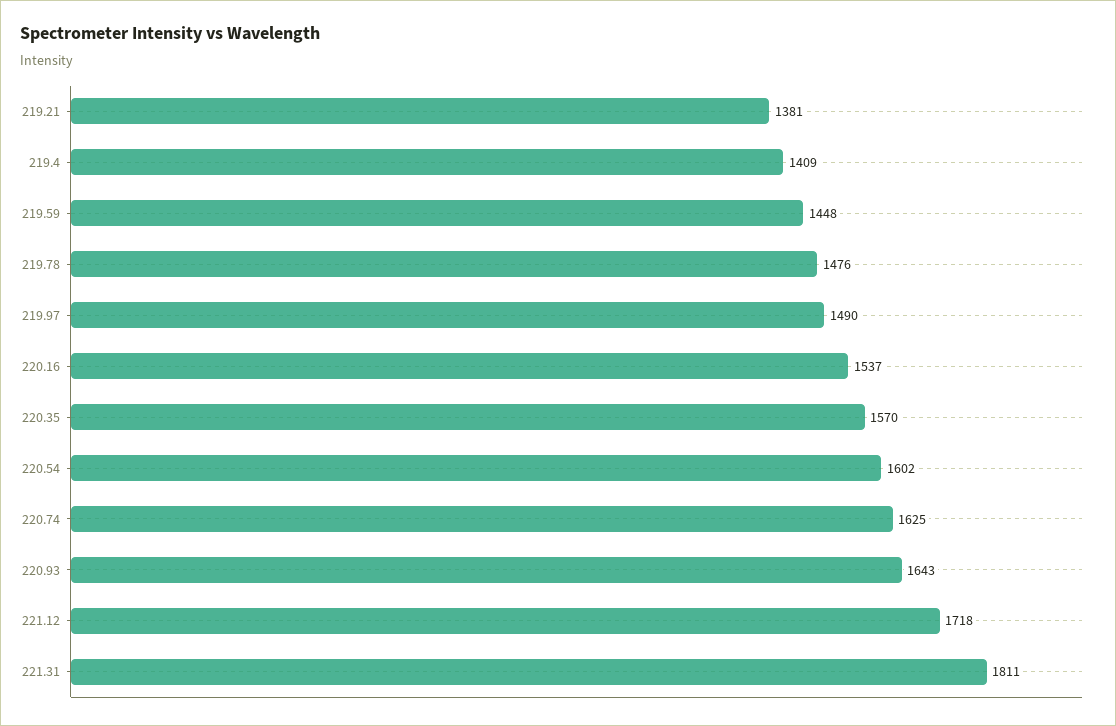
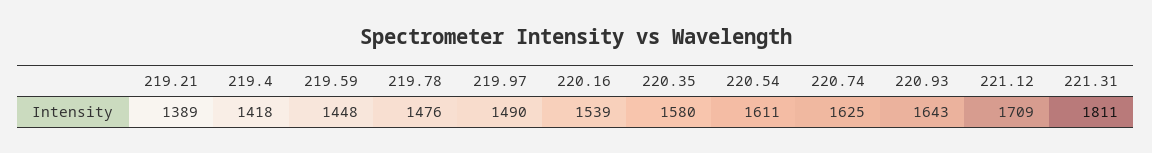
219.21: 1381 -> 1389
219.4: 1409 -> 1418
220.16: 1537 -> 1539
220.35: 1570 -> 1580
220.54: 1602 -> 1611
221.12: 1718 -> 1709

